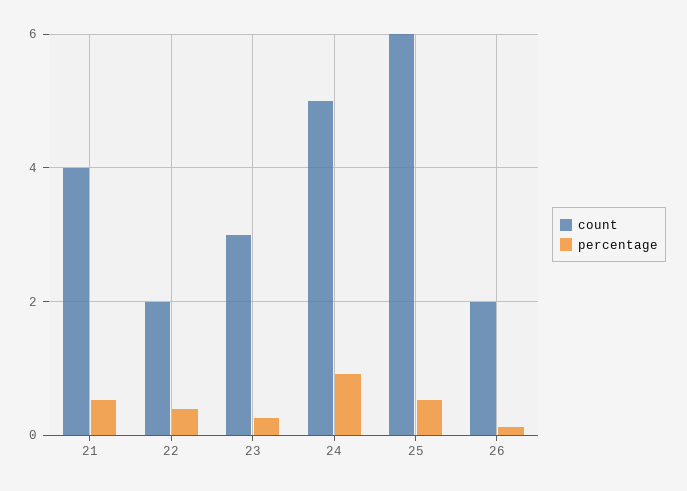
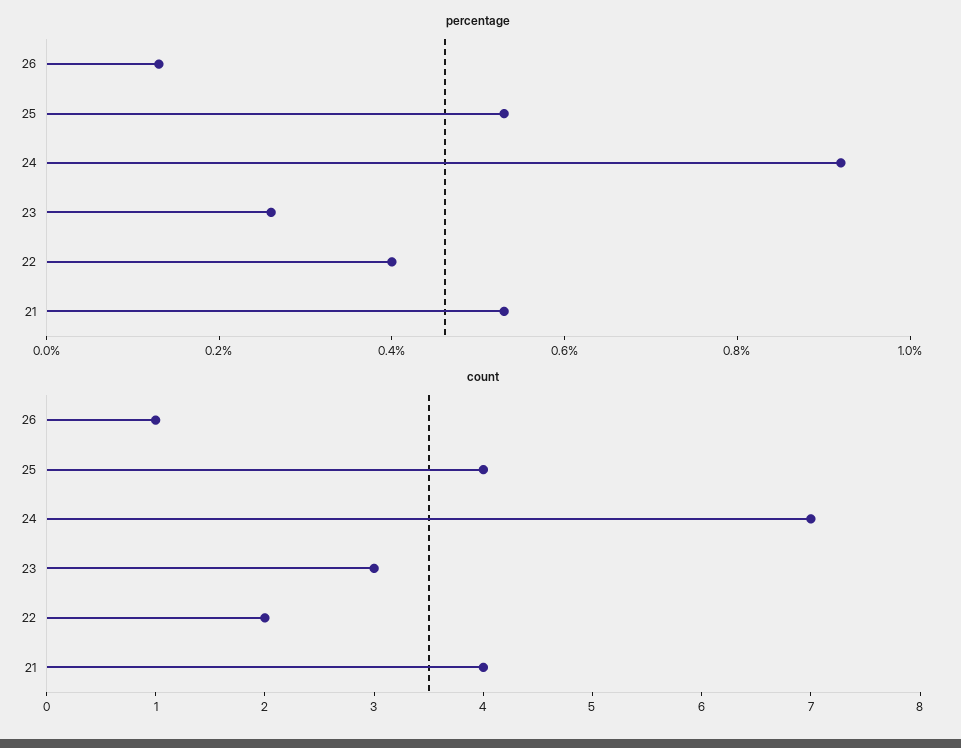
count, 24: 5 -> 7
count, 25: 6 -> 4
count, 26: 2 -> 1

